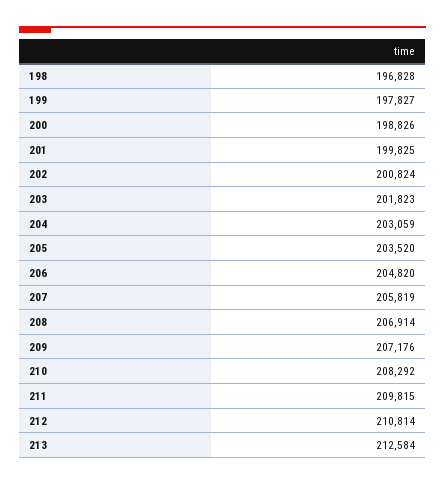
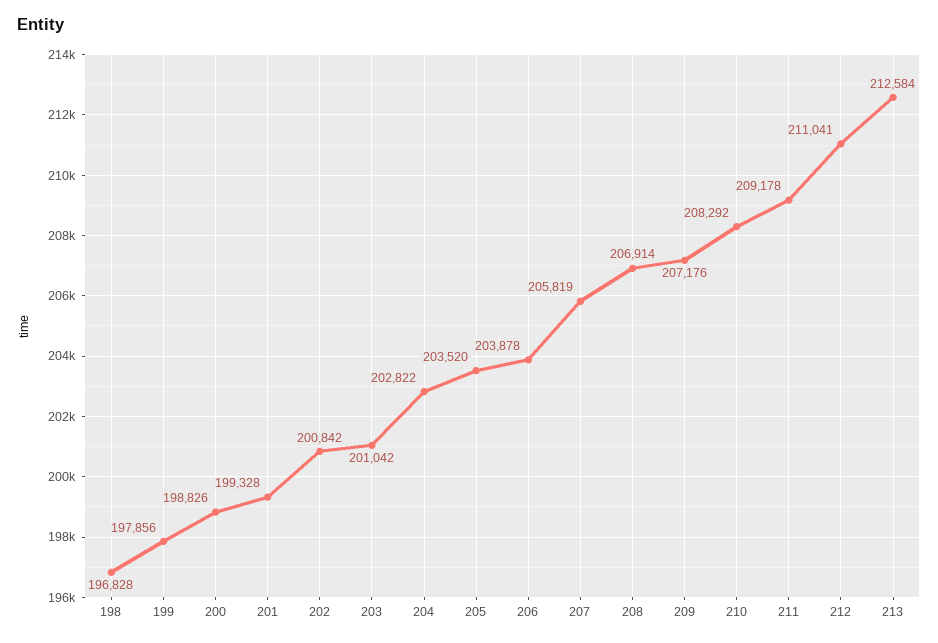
199: 197827 -> 197856
201: 199825 -> 199328
202: 200824 -> 200842
203: 201823 -> 201042
204: 203059 -> 202822
206: 204820 -> 203878
211: 209815 -> 209178
212: 210814 -> 211041

